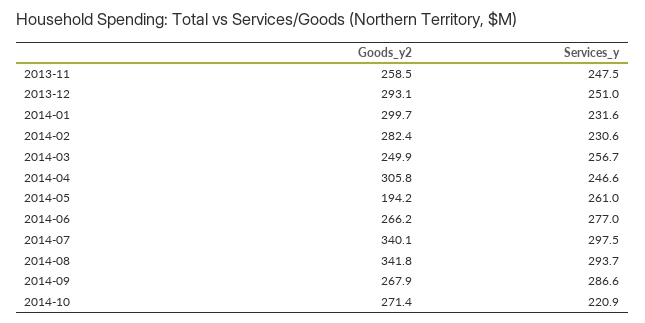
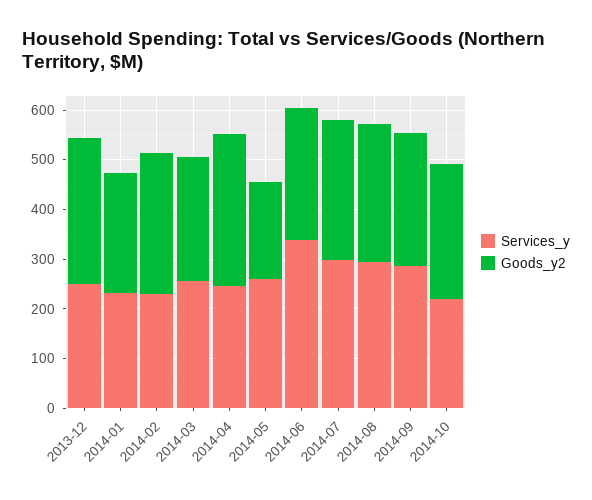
Goods_y2, 2013-11: 258.5 -> none
Services_y, 2013-11: 247.5 -> none
Goods_y2, 2014-01: 299.7 -> 240
Services_y, 2014-06: 277 -> 340
Goods_y2, 2014-07: 340.1 -> 280
Goods_y2, 2014-08: 341.8 -> 280

